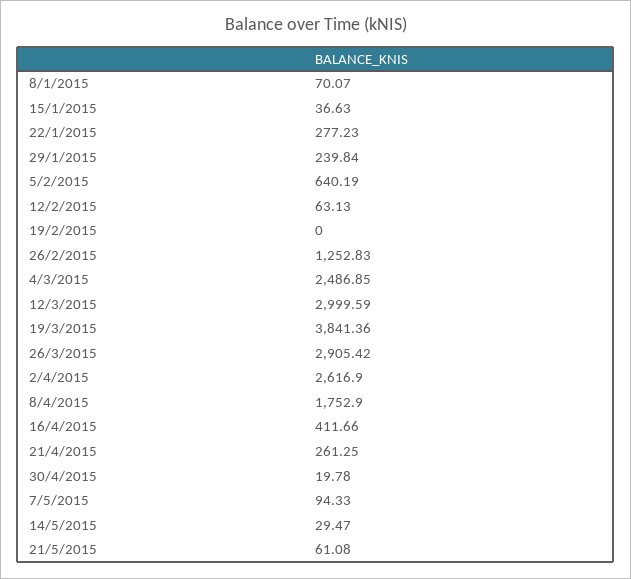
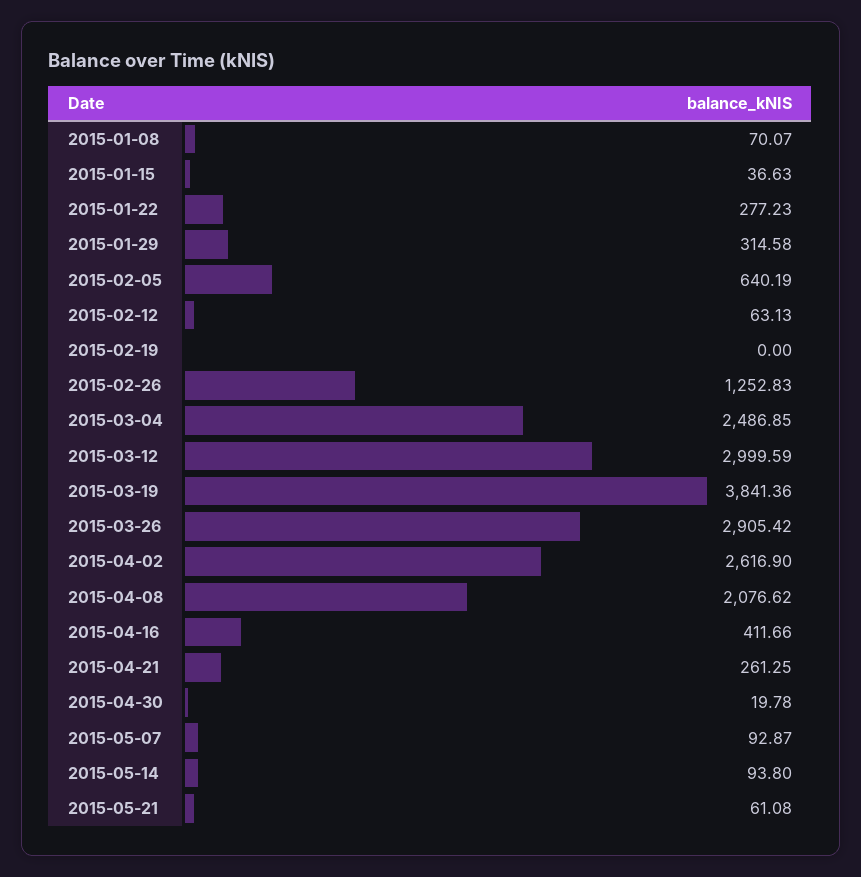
29/1/2015: 239.84 -> 314.58
8/4/2015: 1752.9 -> 2076.62
7/5/2015: 94.33 -> 92.87
14/5/2015: 29.47 -> 93.8

